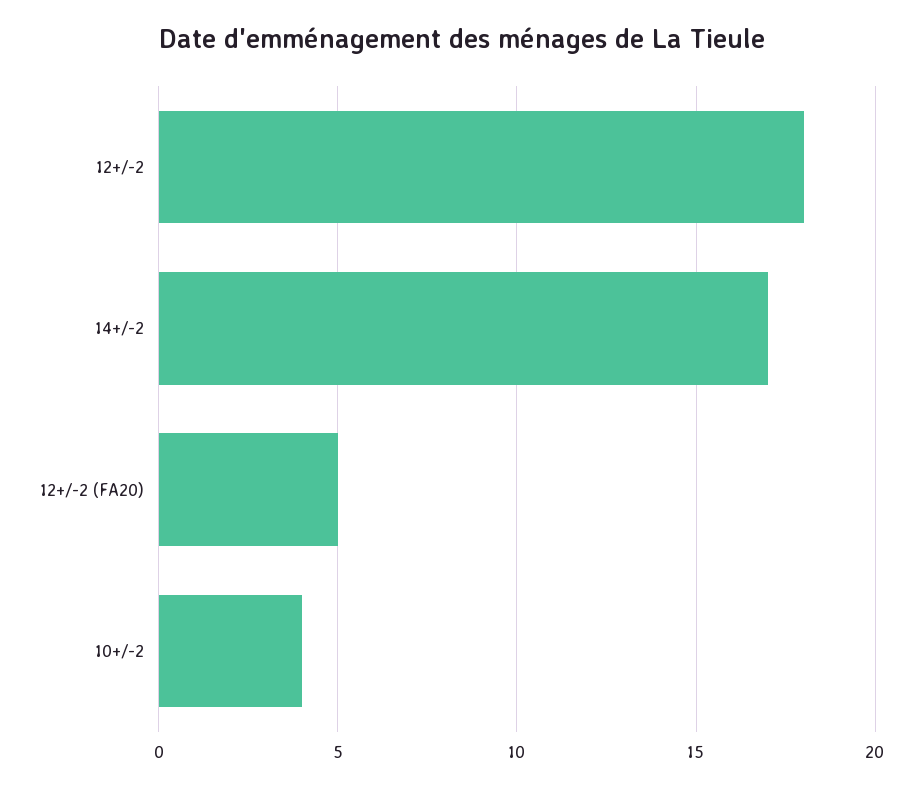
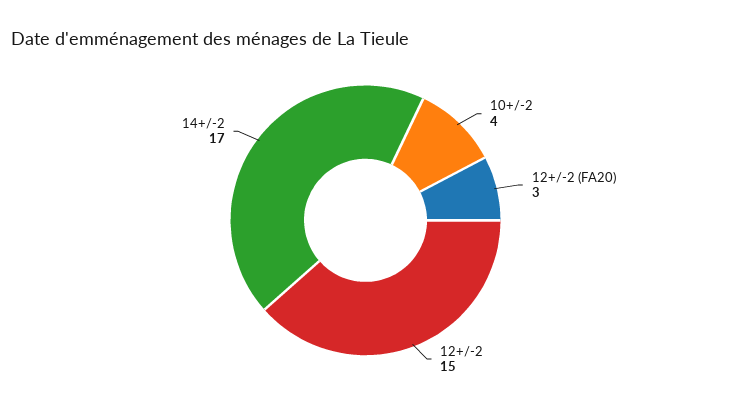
12+/-2: 18 -> 15
12+/-2 (FA20): 5 -> 3

